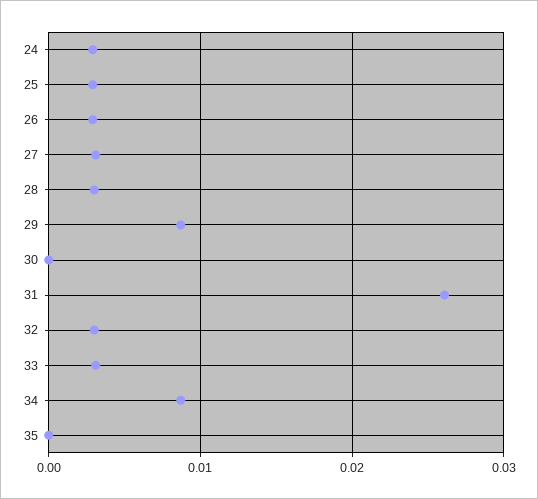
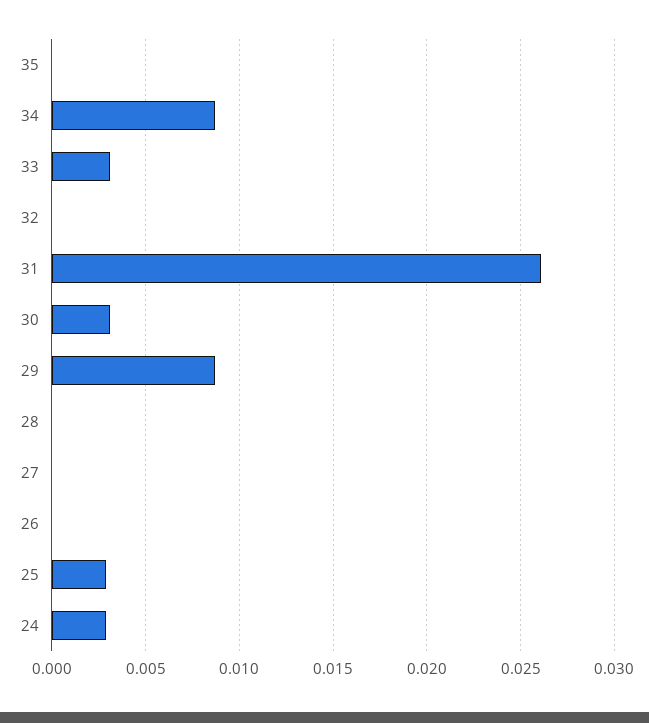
26: 0.003 -> 0
27: 0.003 -> 0
28: 0.003 -> 0
30: 0 -> 0.003
32: 0.003 -> 0

